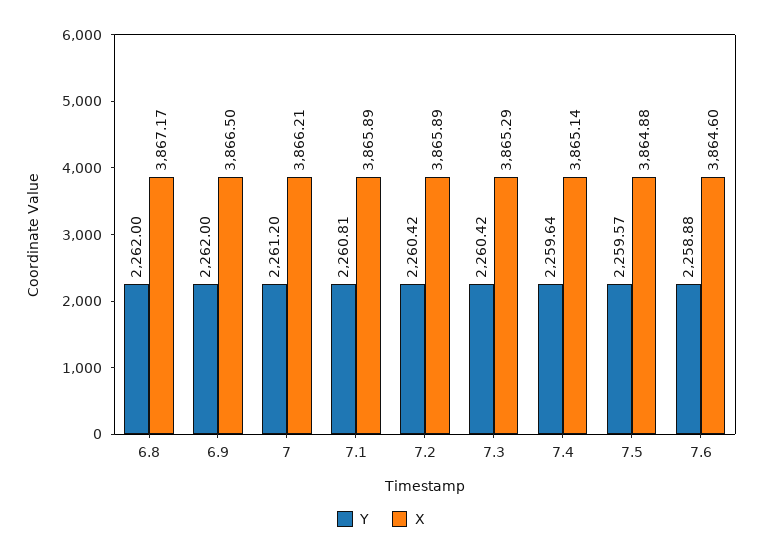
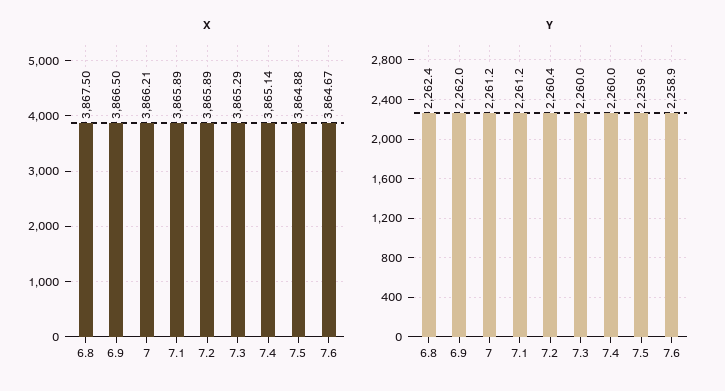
Y, 6.8: 2262 -> 2262.4
X, 6.8: 3867.17 -> 3867.5
Y, 7.1: 2260.81 -> 2261.2
Y, 7.3: 2260.42 -> 2260
Y, 7.4: 2259.64 -> 2260
X, 7.6: 3864.6 -> 3864.67

